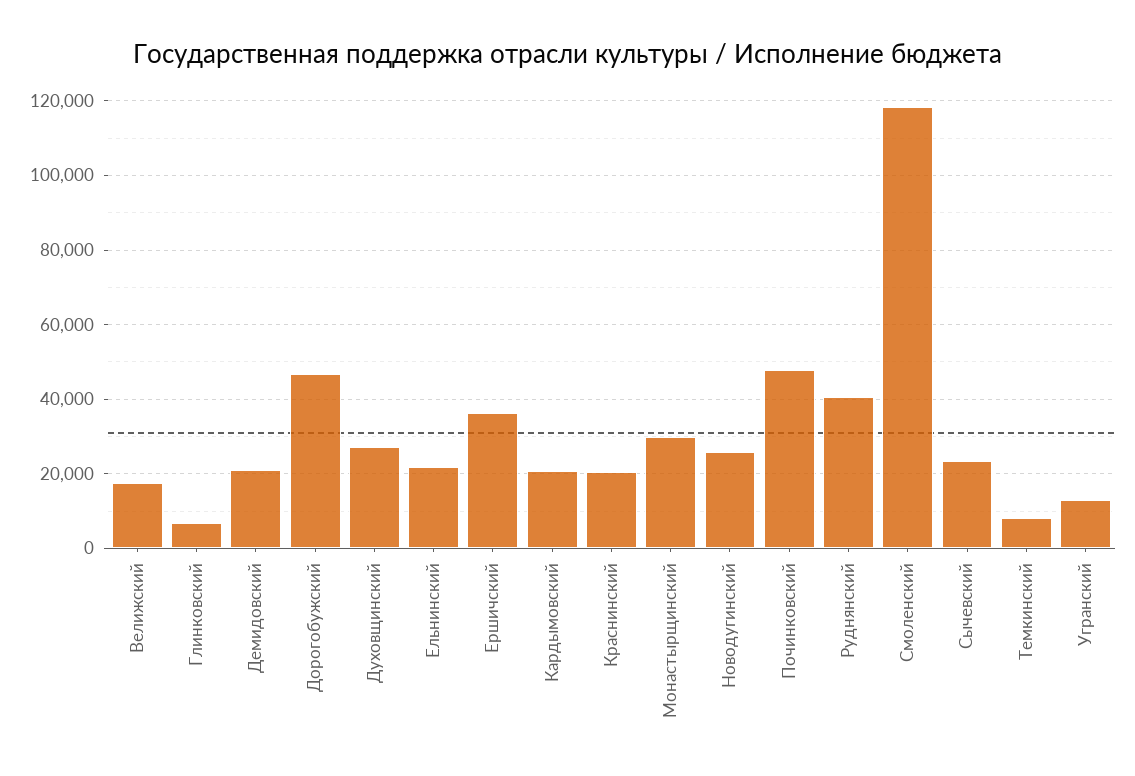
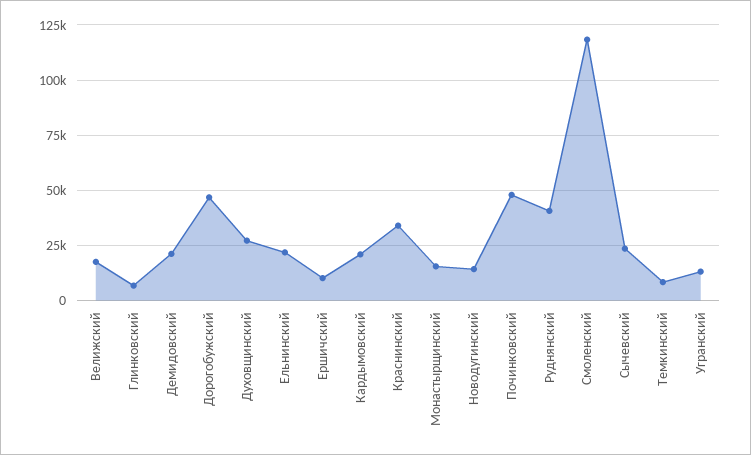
Ершичский: 36000 -> 10000
Краснинский: 20000 -> 35000
Монастырщинский: 30000 -> 15000
Новодугинский: 26000 -> 15000

